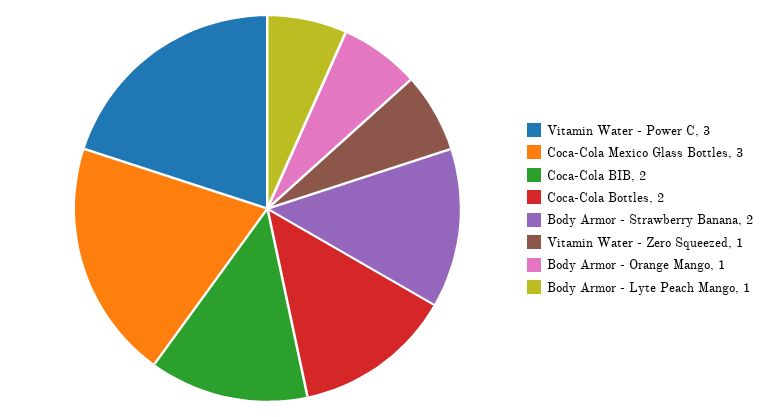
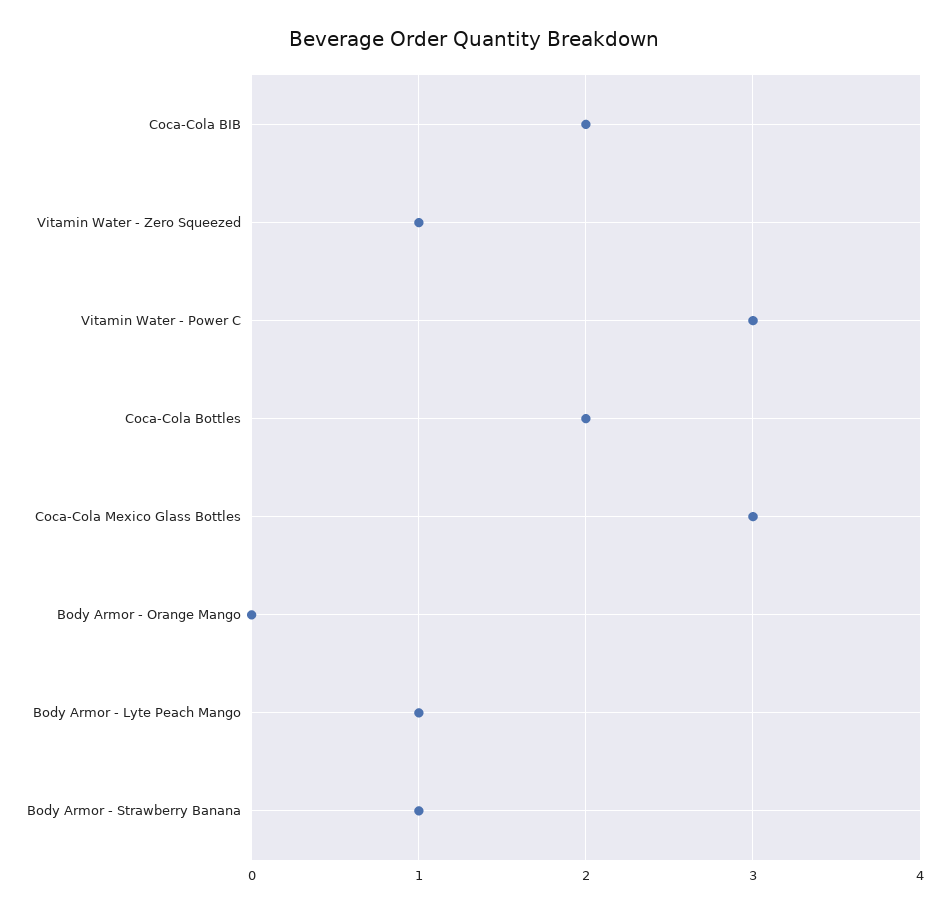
Body Armor - Strawberry Banana: 2 -> 1
Body Armor - Orange Mango: 1 -> 0

